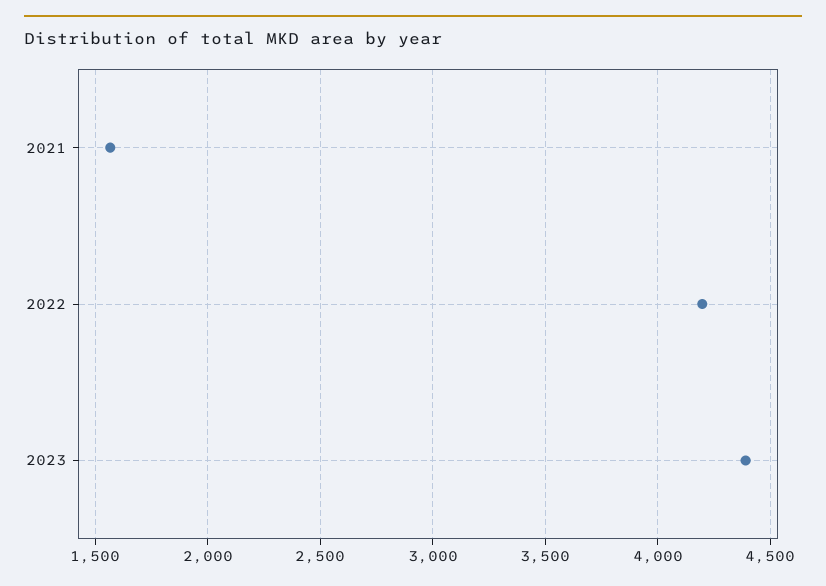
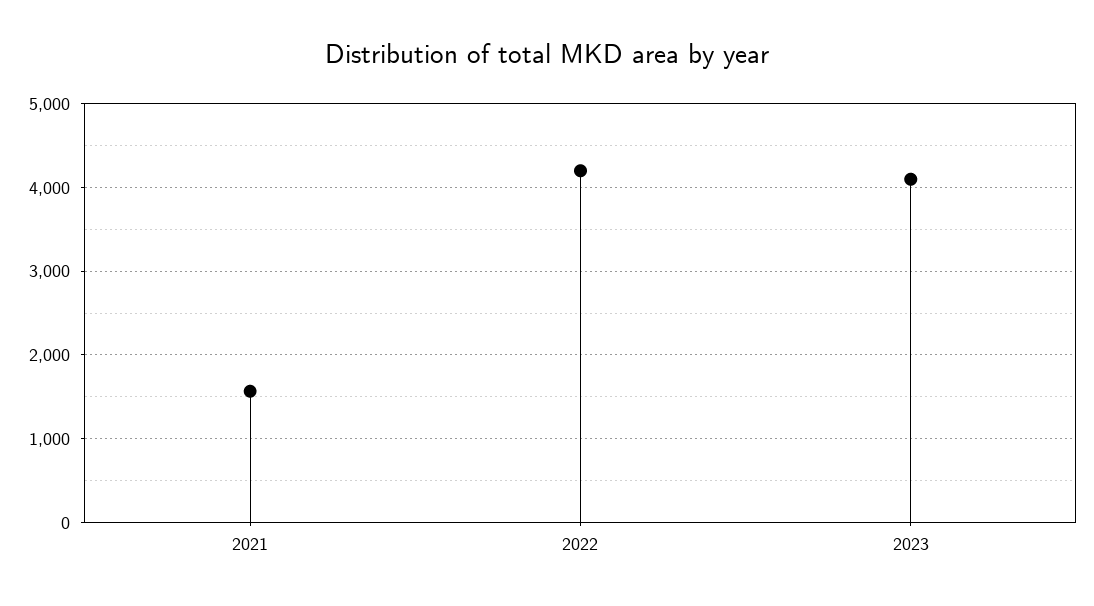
2023: 4400 -> 4100

